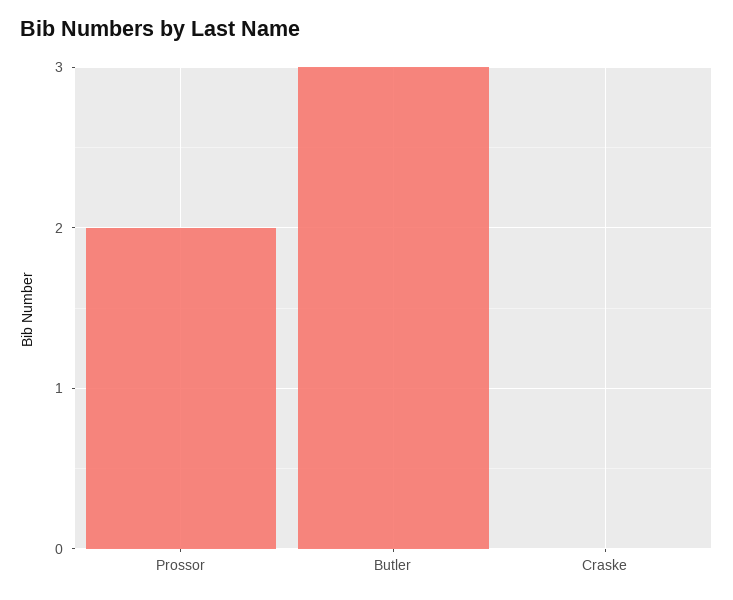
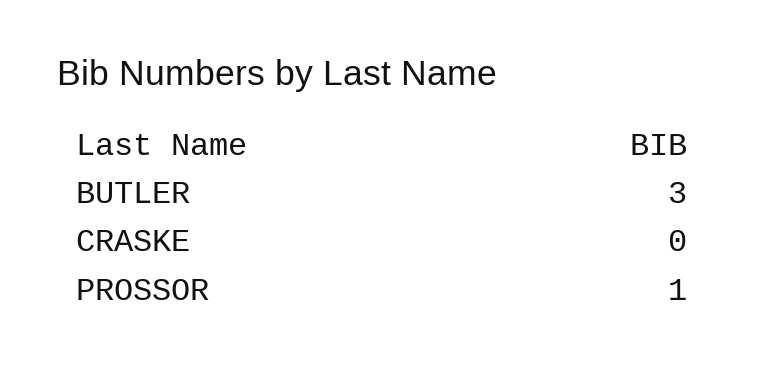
Prossor: 2 -> 1

